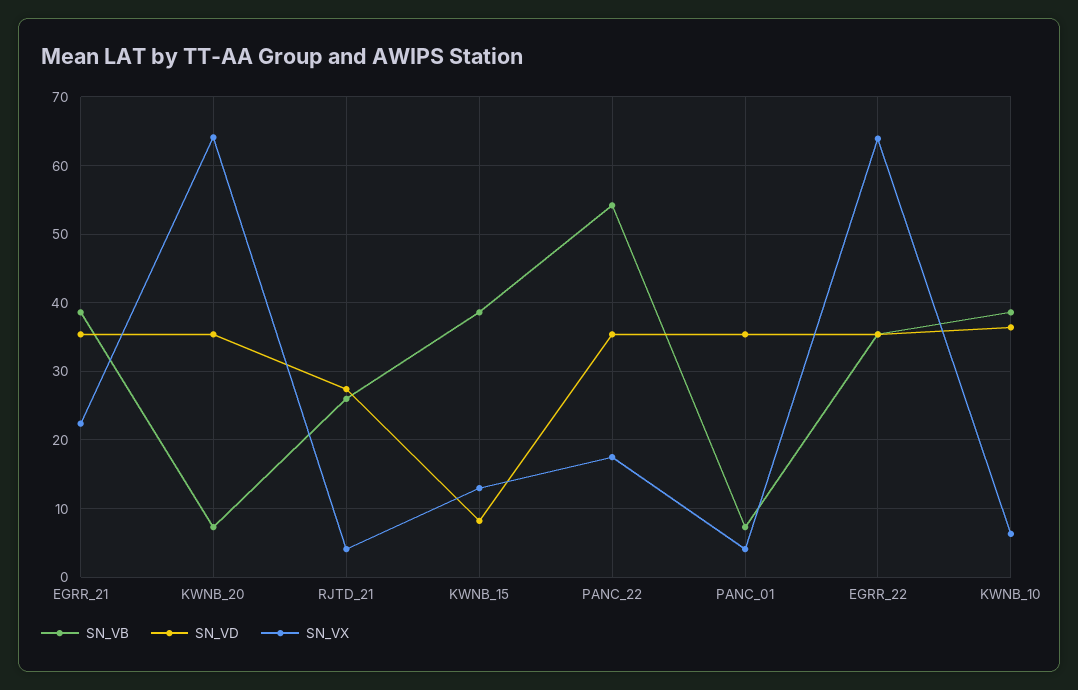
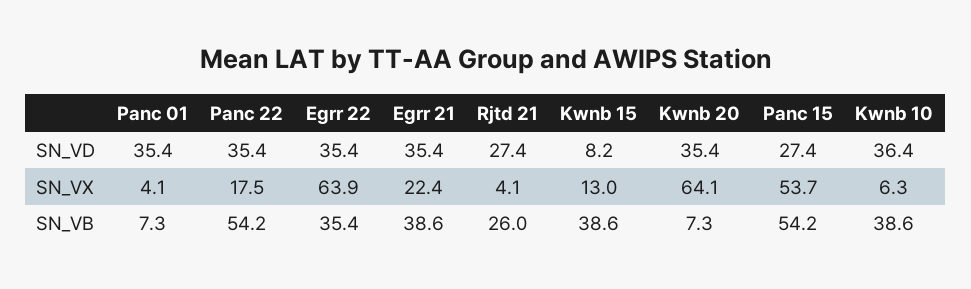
SN_VD, Panc 15: none -> 27.4
SN_VX, Panc 15: none -> 53.7
SN_VB, Panc 15: none -> 54.2

